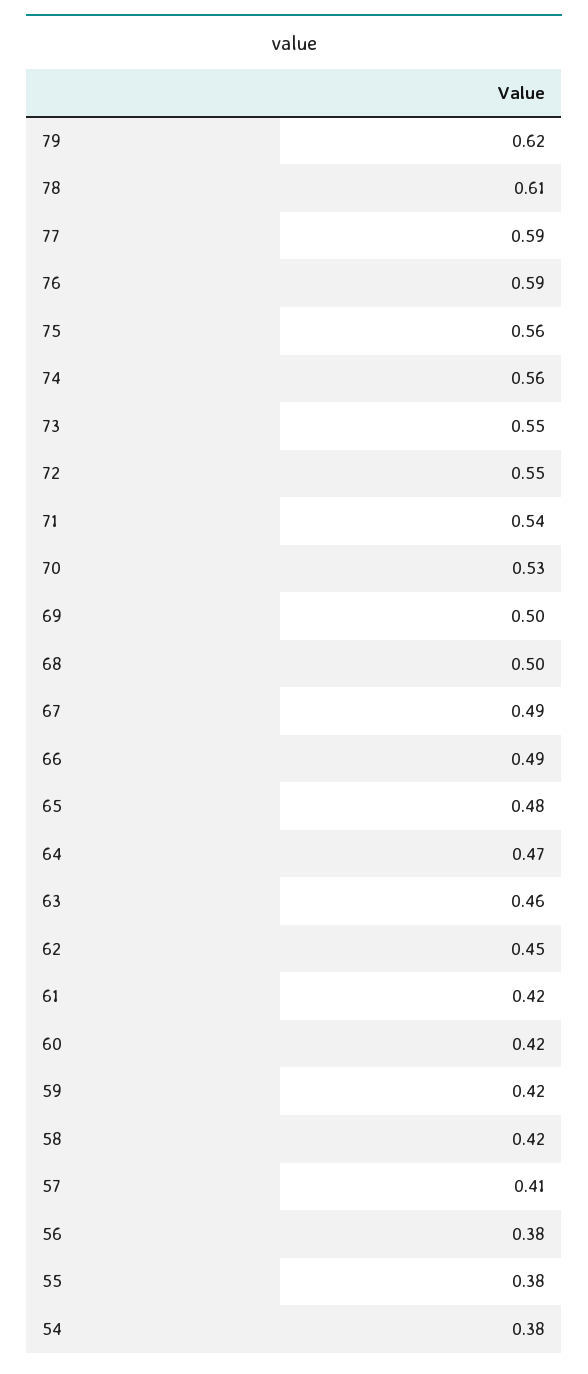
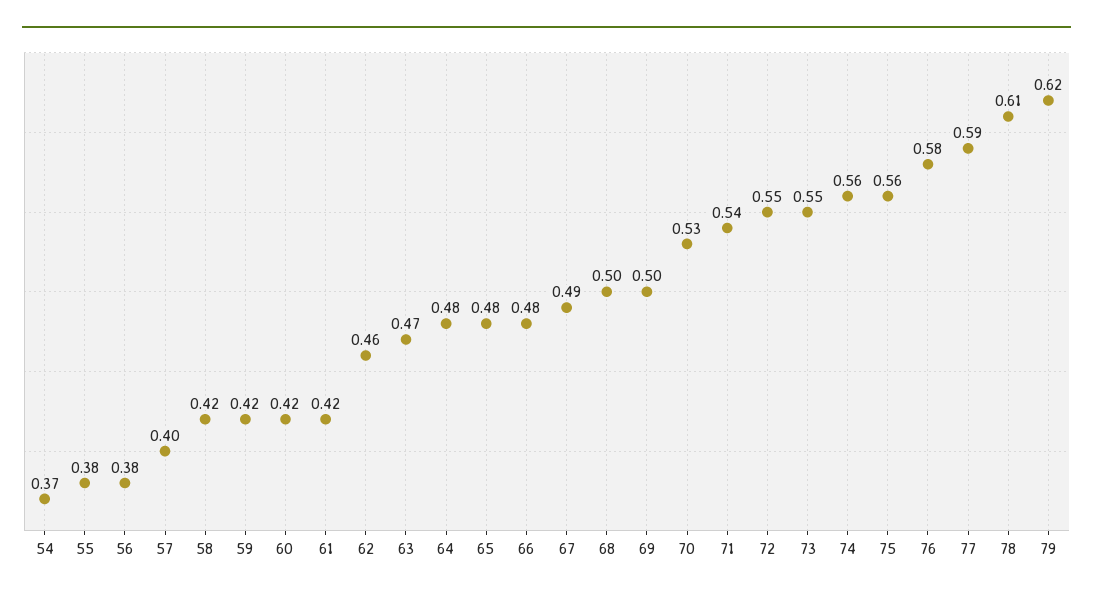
76: 0.59 -> 0.58
66: 0.49 -> 0.48
64: 0.47 -> 0.48
63: 0.46 -> 0.47
62: 0.45 -> 0.46
57: 0.41 -> 0.4
54: 0.38 -> 0.37

